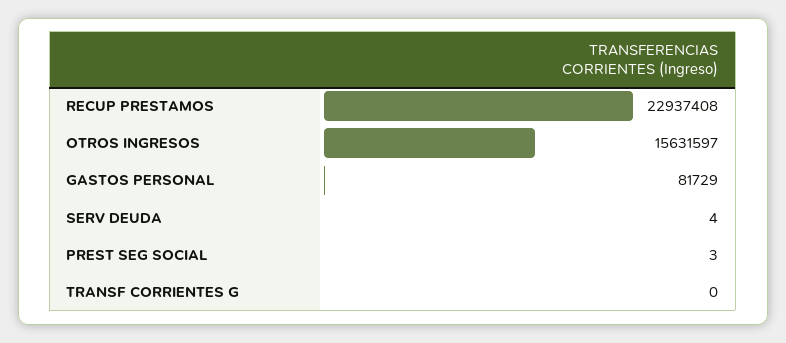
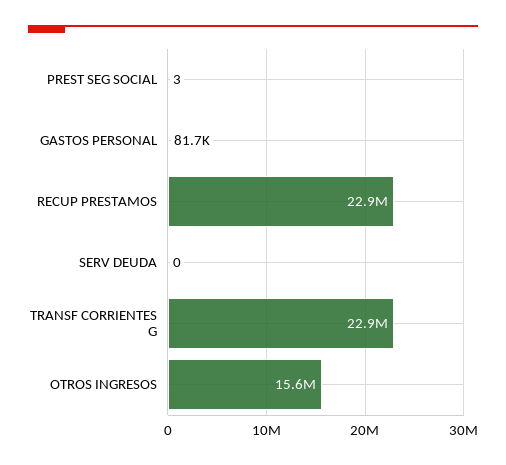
SERV DEUDA: 4 -> 0
TRANSF CORRIENTES G: 0 -> 22900000

